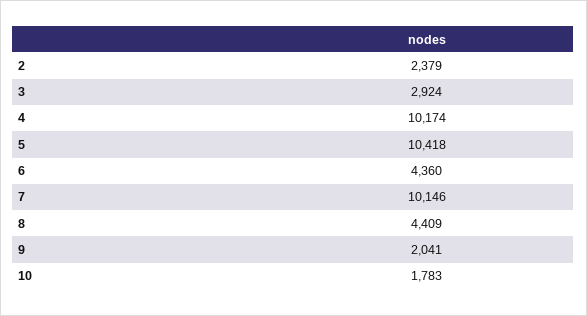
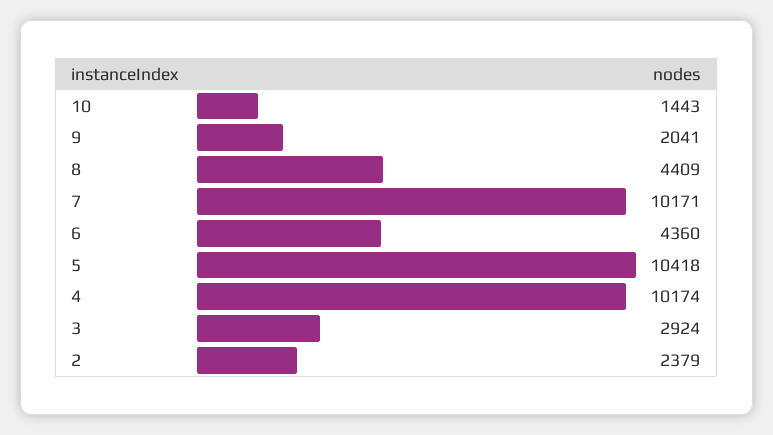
7: 10146 -> 10171
10: 1783 -> 1443

